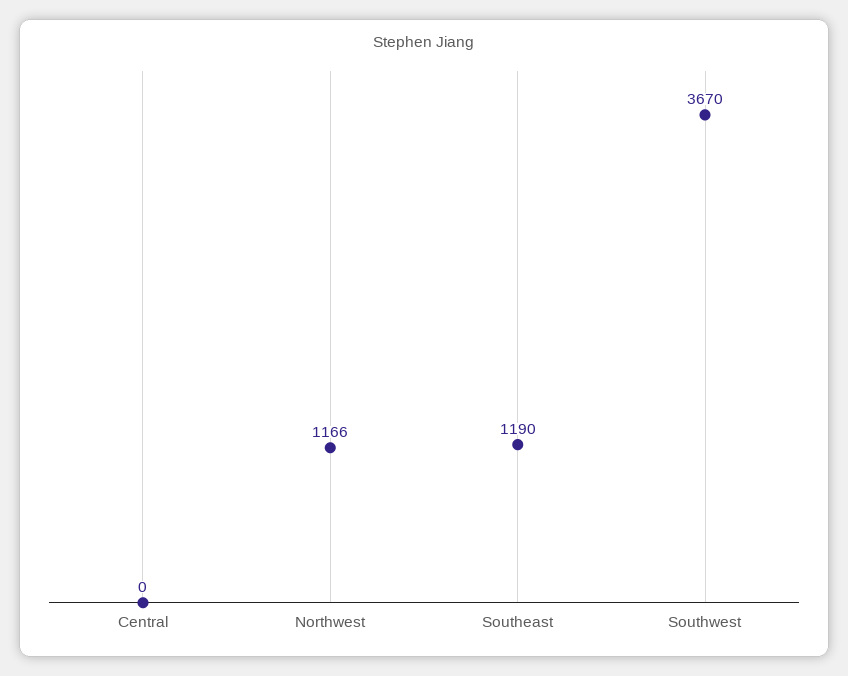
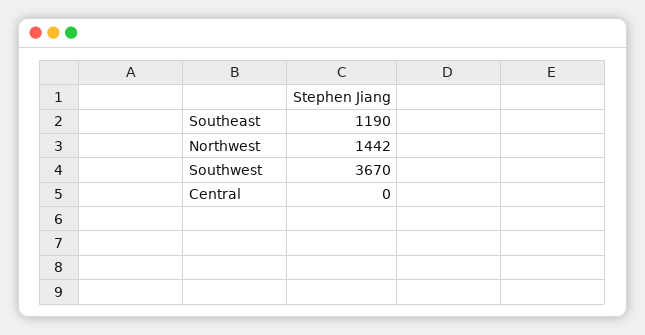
Northwest: 1166 -> 1442

